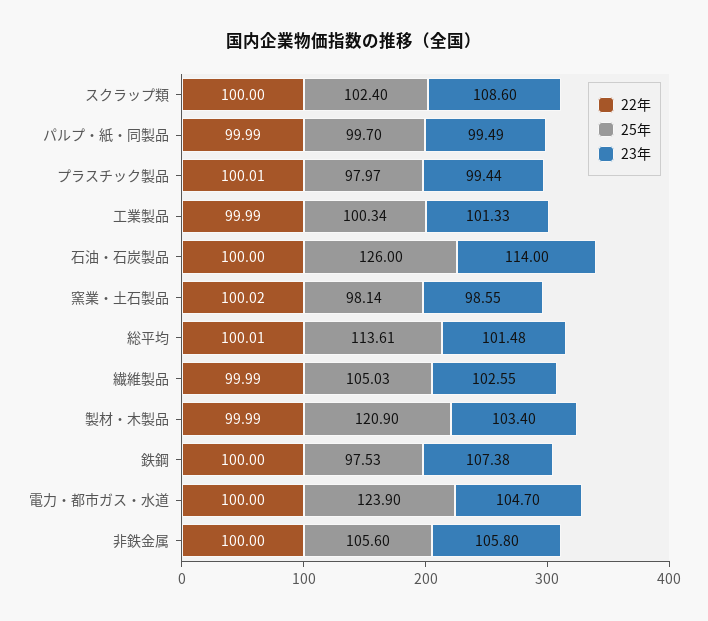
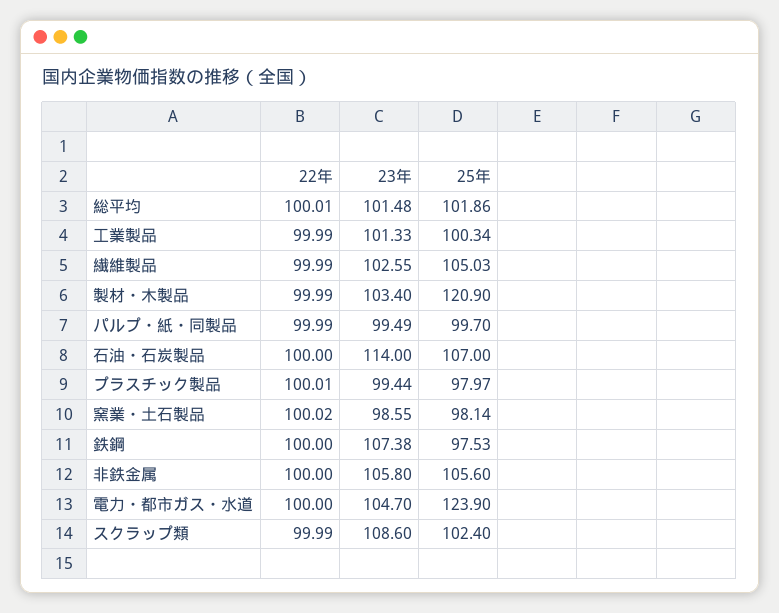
22年, スクラップ類: 100 -> 99.99
25年, 石油・石炭製品: 126 -> 107
25年, 総平均: 113.61 -> 101.86

